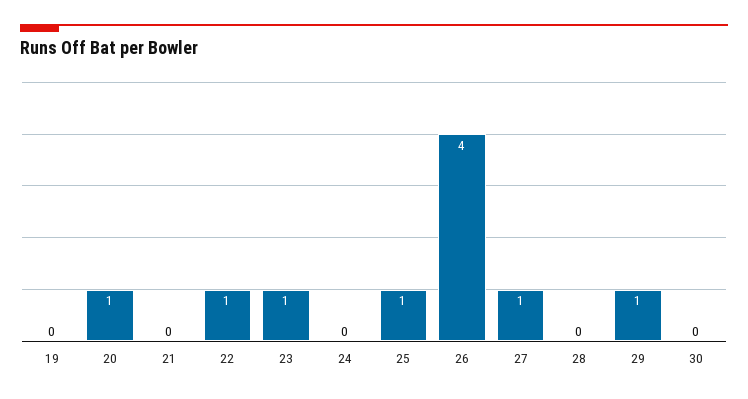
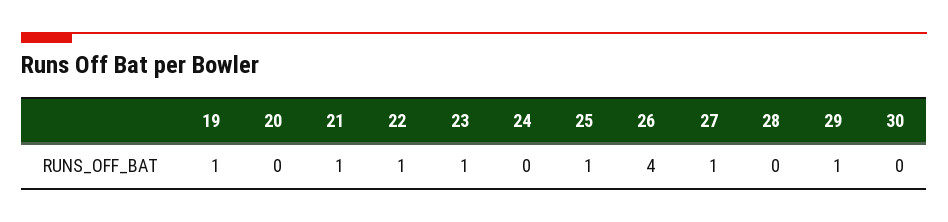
19: 0 -> 1
20: 1 -> 0
21: 0 -> 1

